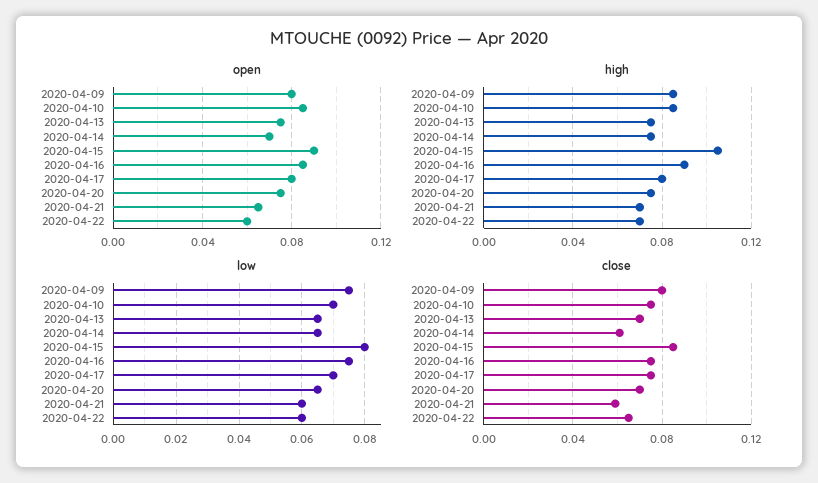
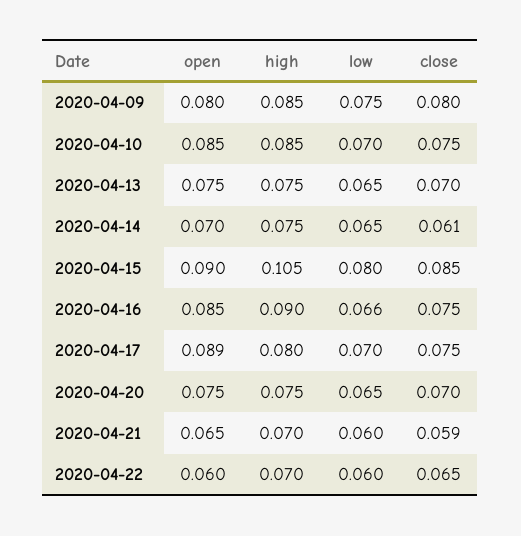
open, 2020-04-17: 0.08 -> 0.089
low, 2020-04-16: 0.075 -> 0.066

